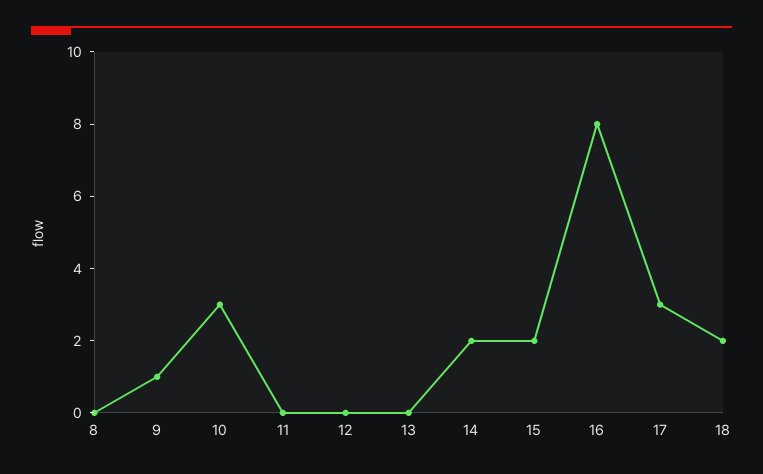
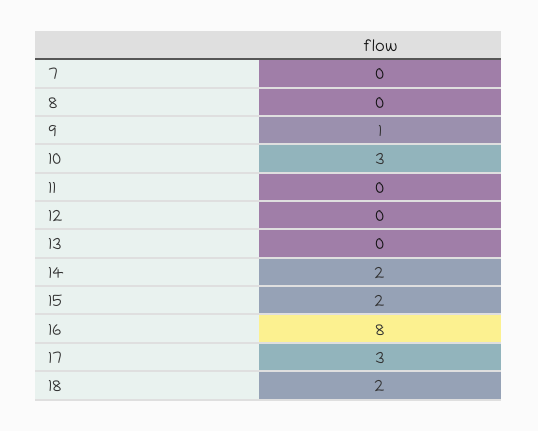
7: none -> 0

